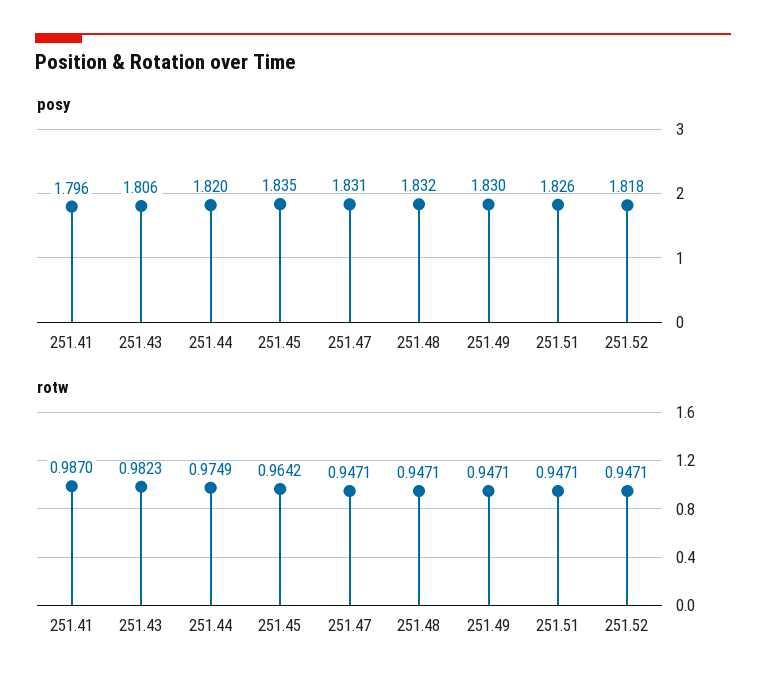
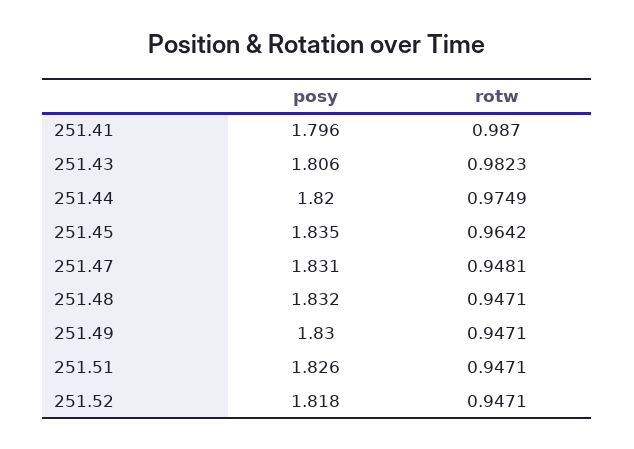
rotw, 251.47: 0.9471 -> 0.9481

